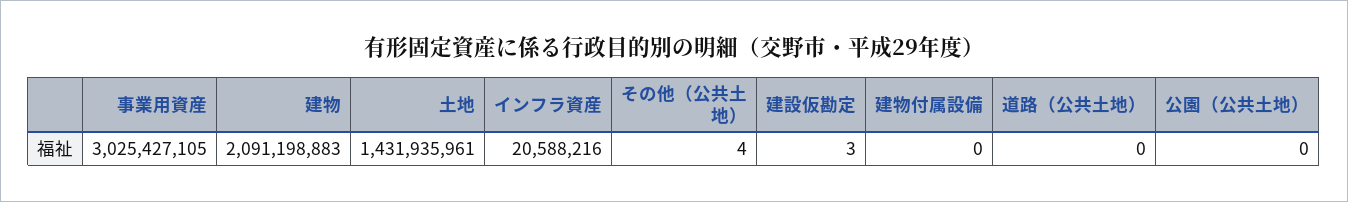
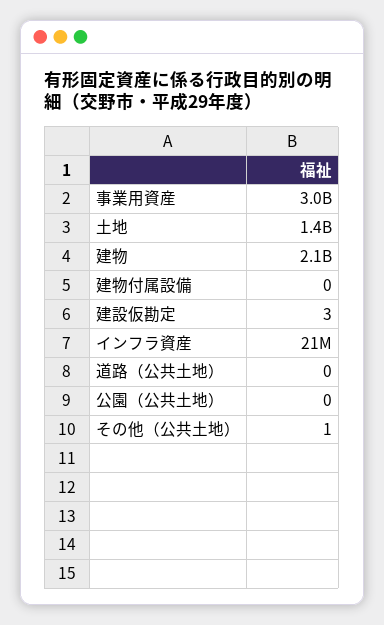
その他（公共土地）: 4 -> 1

